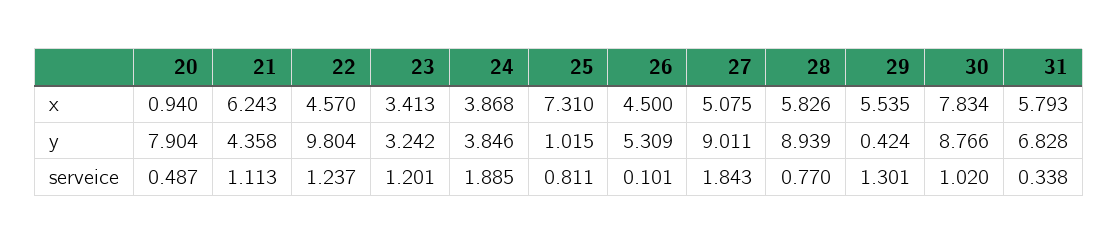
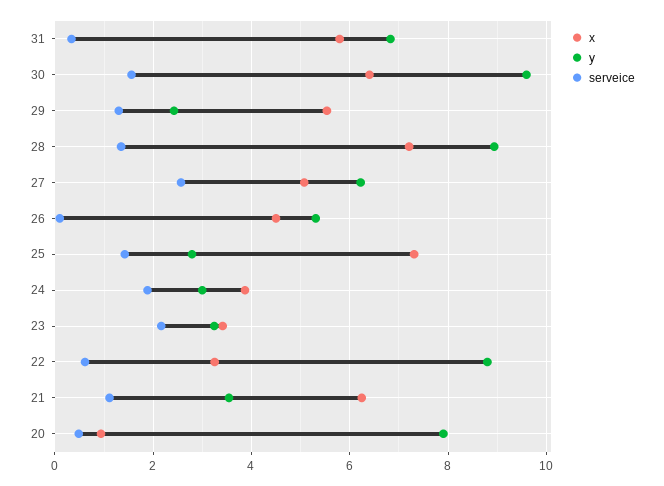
x, 22: 4.57 -> 3.2
x, 28: 5.826 -> 7.2
x, 30: 7.834 -> 6.4
y, 21: 4.358 -> 3.6
y, 22: 9.804 -> 8.8
y, 24: 3.846 -> 3
y, 25: 1.015 -> 2.8
y, 27: 9.011 -> 6.2
y, 29: 0.424 -> 2.4
y, 30: 8.766 -> 9.6
serveice, 22: 1.237 -> 0.6
serveice, 23: 1.201 -> 2.2
serveice, 25: 0.811 -> 1.4
serveice, 27: 1.843 -> 2.6
serveice, 28: 0.77 -> 1.4
serveice, 30: 1.02 -> 1.6

